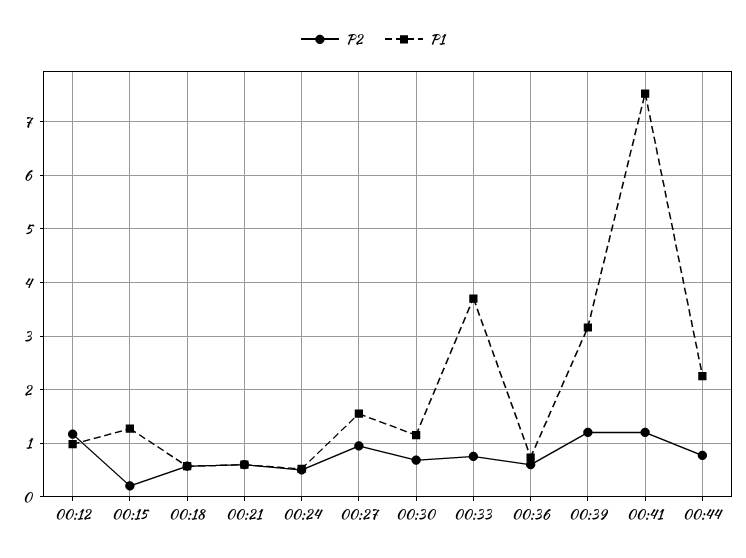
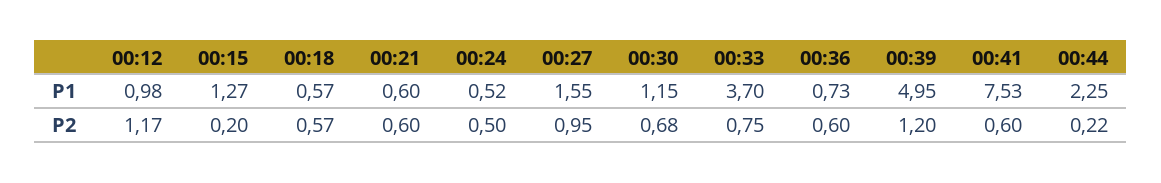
P1, 00:39: 3.2 -> 4.95
P2, 00:41: 1.2 -> 0.6
P2, 00:44: 0.8 -> 0.22

